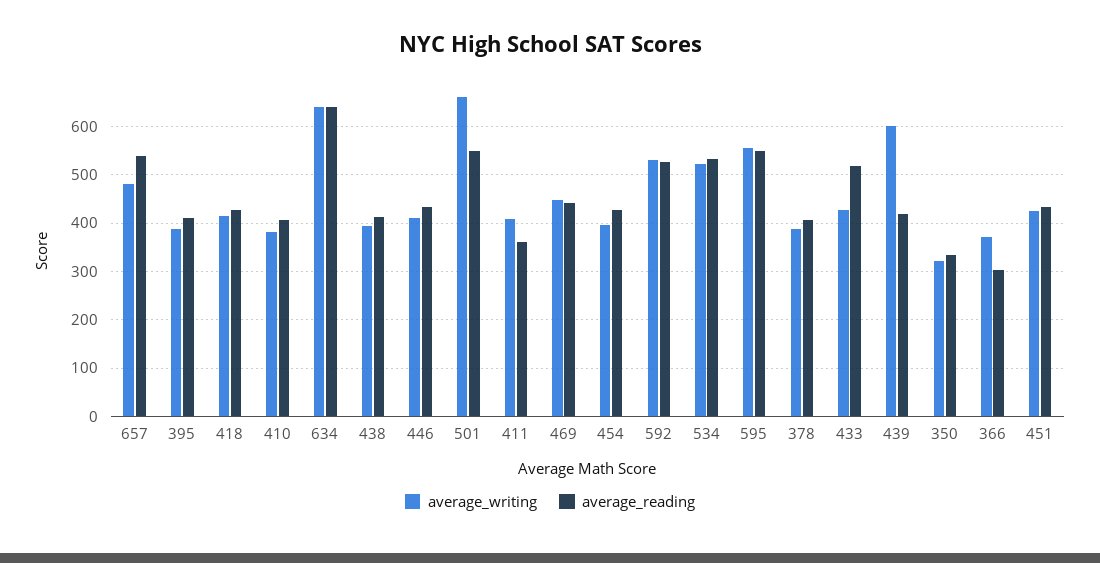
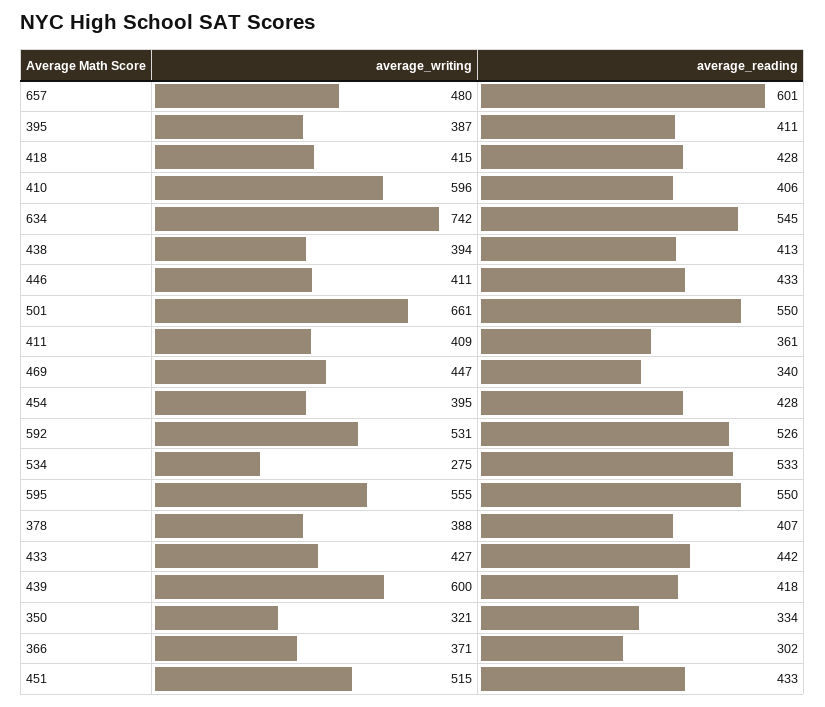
average_reading, 657: 540 -> 601
average_writing, 410: 380 -> 596
average_writing, 634: 640 -> 742
average_reading, 634: 640 -> 545
average_reading, 469: 440 -> 340
average_writing, 534: 520 -> 275
average_reading, 433: 520 -> 442
average_writing, 451: 420 -> 515

